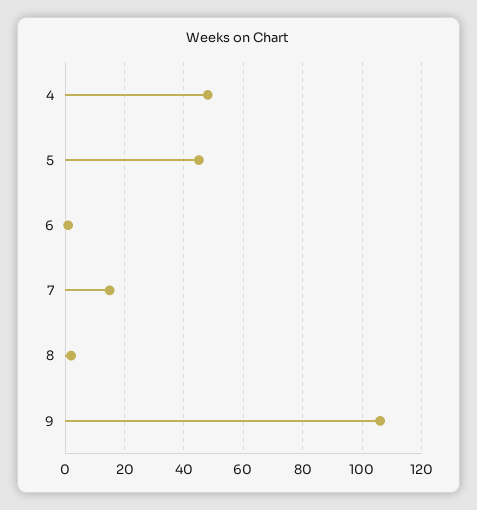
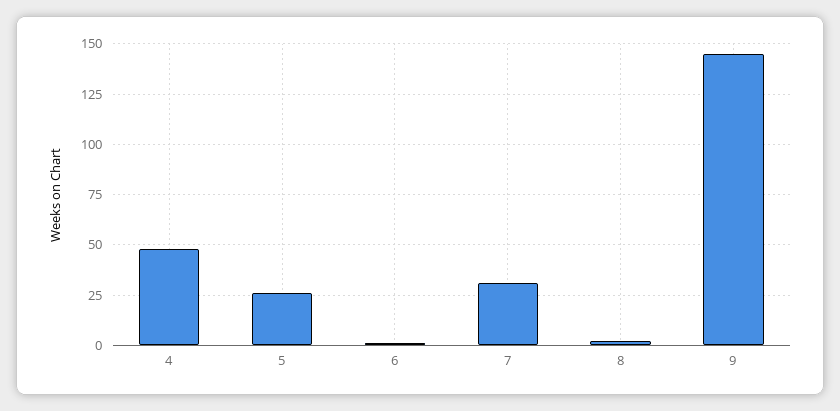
5: 45 -> 25
7: 15 -> 30
9: 105 -> 145

